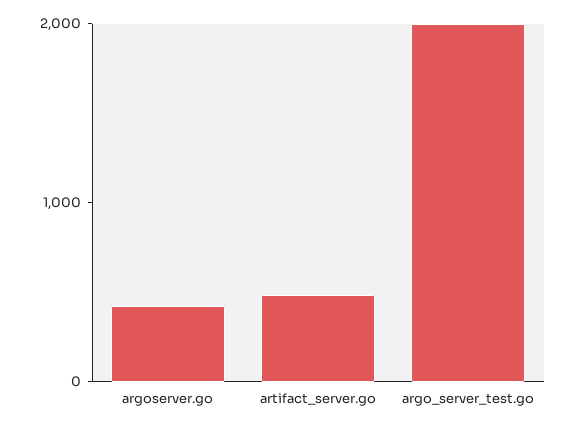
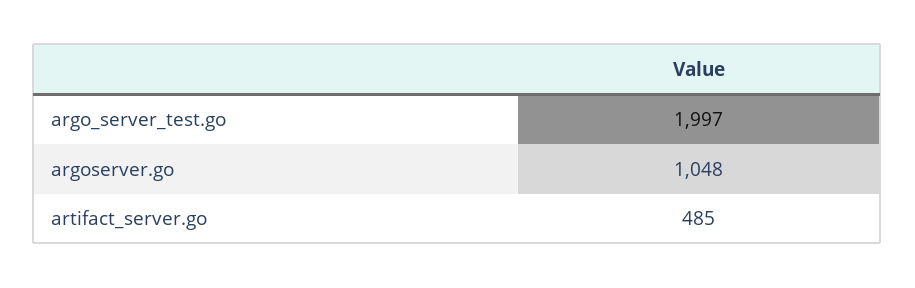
argoserver.go: 400 -> 1048

